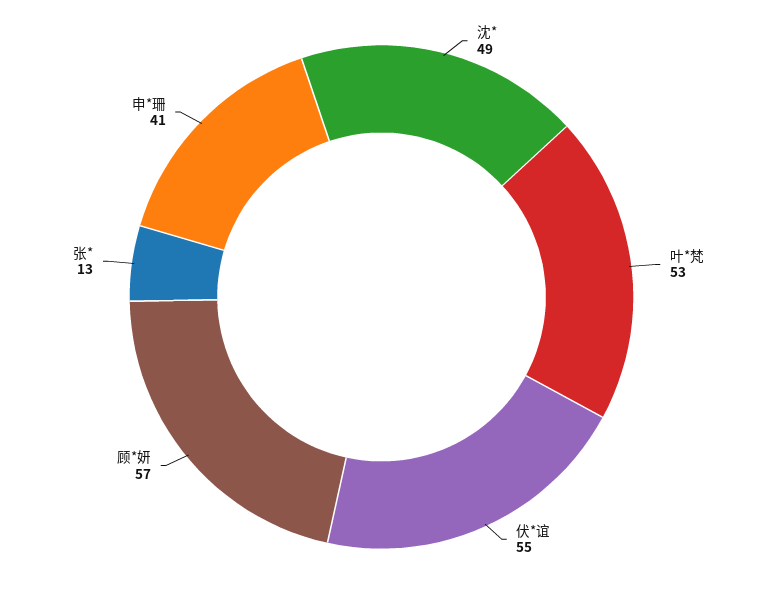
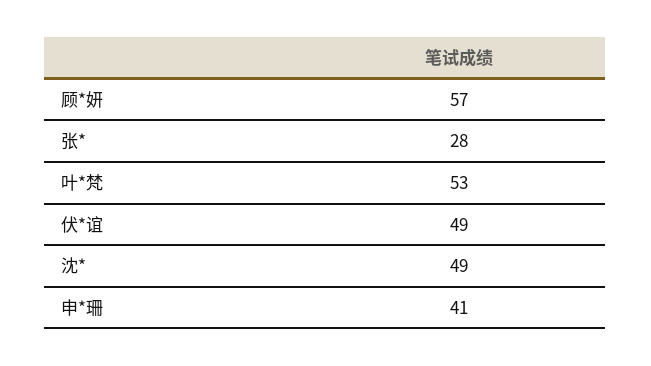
伏*谊: 55 -> 49
张*: 13 -> 28

